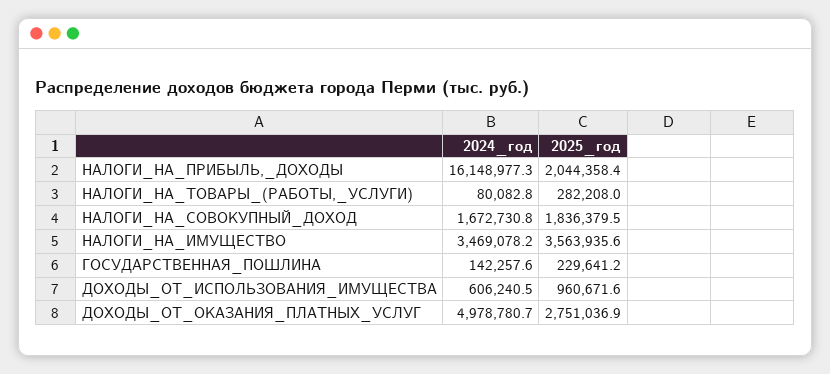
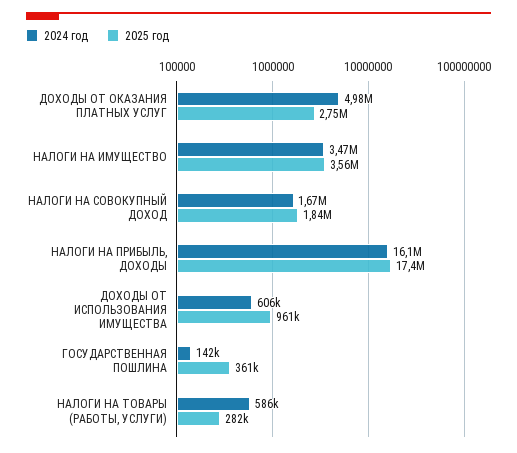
2025_год, НАЛОГИ_НА_ПРИБЫЛЬ,_ДОХОДЫ: 2044358.4 -> 17400000
2024_год, НАЛОГИ_НА_ТОВАРЫ_(РАБОТЫ,_УСЛУГИ): 80082.8 -> 586000
2025_год, ГОСУДАРСТВЕННАЯ_ПОШЛИНА: 229641.2 -> 361000

